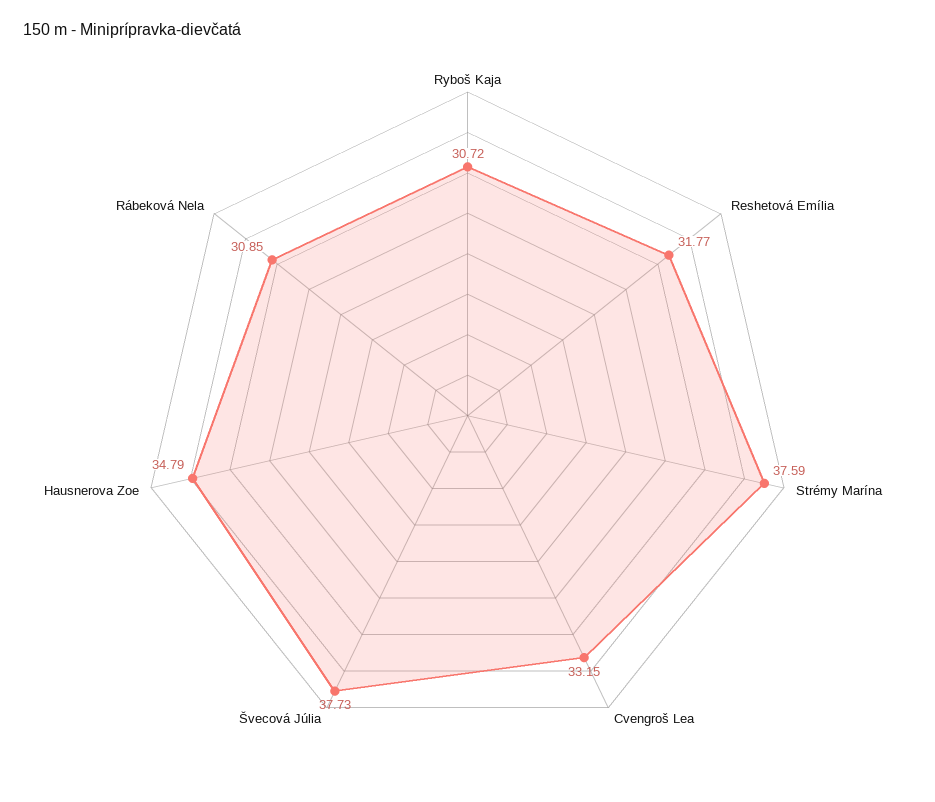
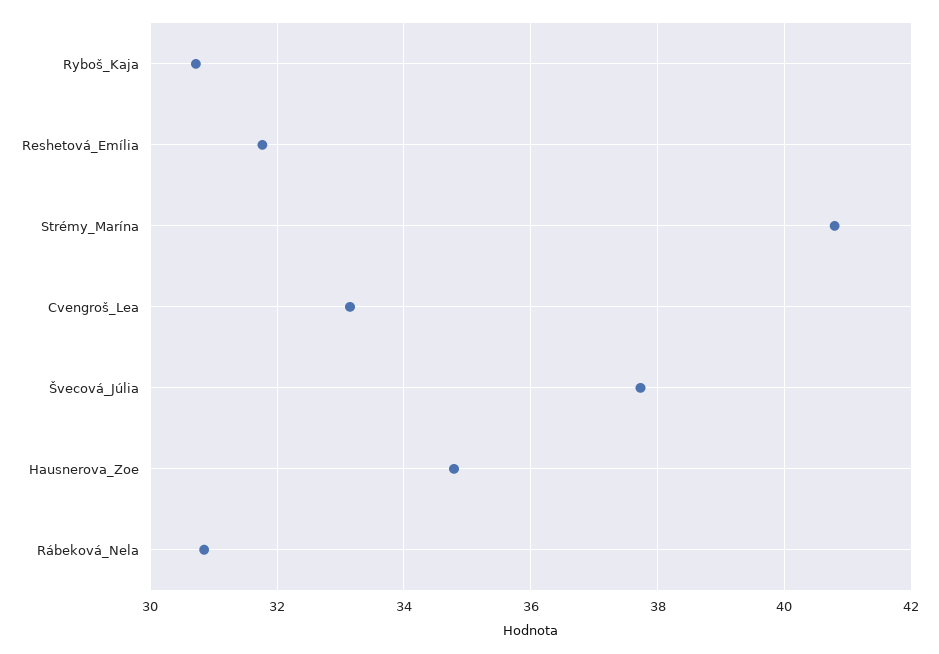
Strémy Marína: 37.59 -> 40.8

